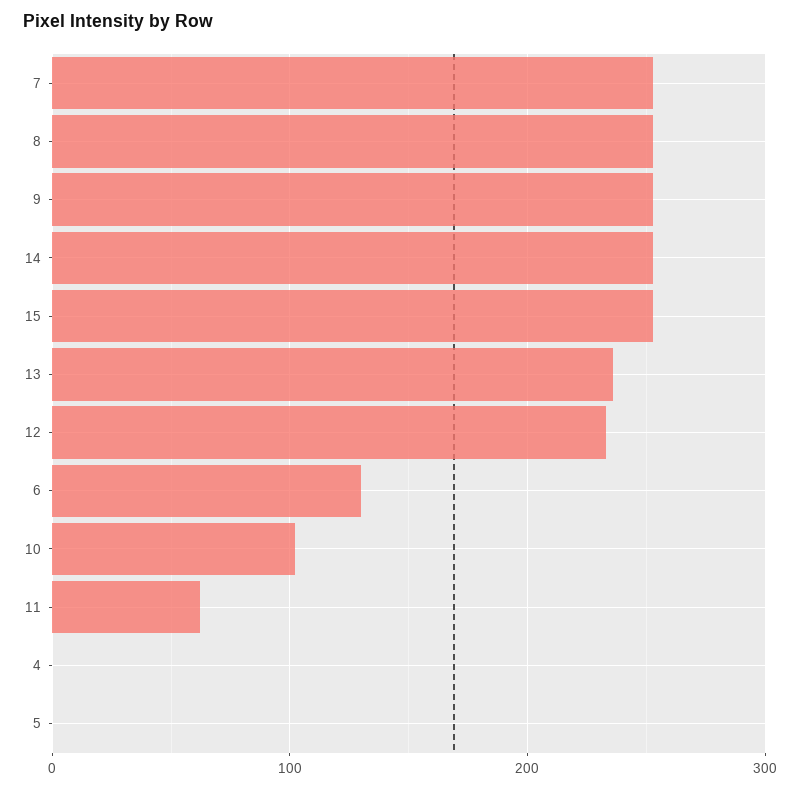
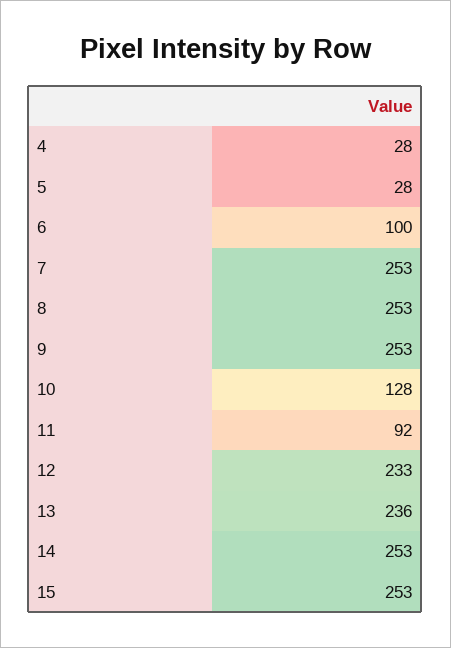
6: 130 -> 100
10: 100 -> 128
11: 60 -> 92
4: 0 -> 28
5: 0 -> 28

